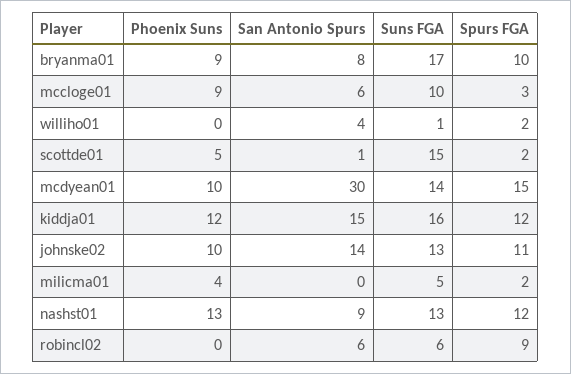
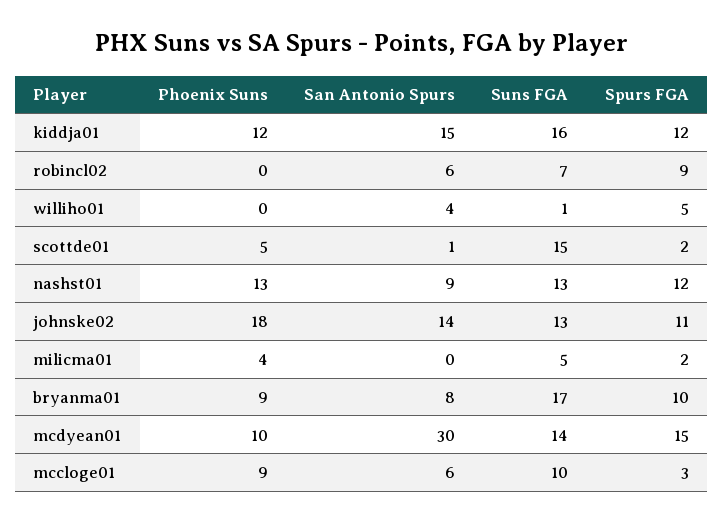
Spurs FGA, williho01: 2 -> 5
Phoenix Suns, johnske02: 10 -> 18
Suns FGA, robincl02: 6 -> 7

